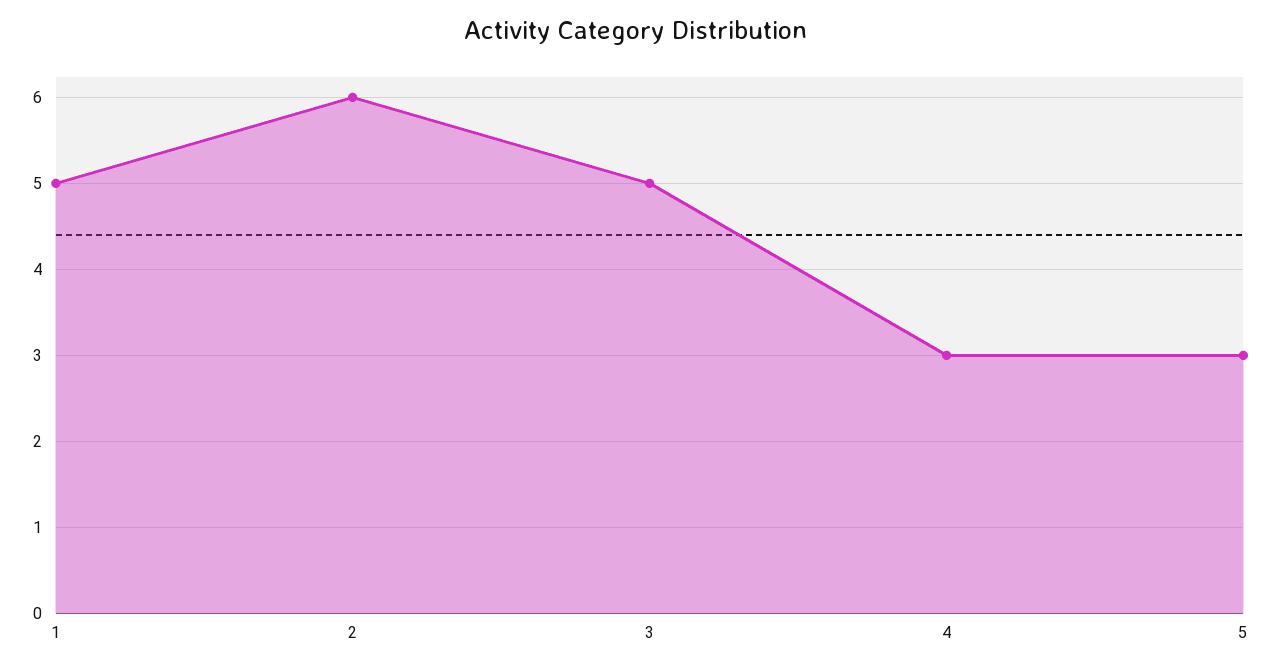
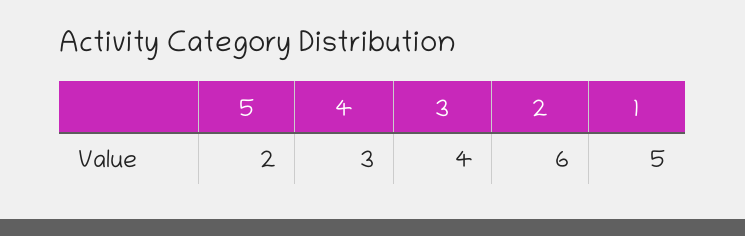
3: 5 -> 4
5: 3 -> 2

